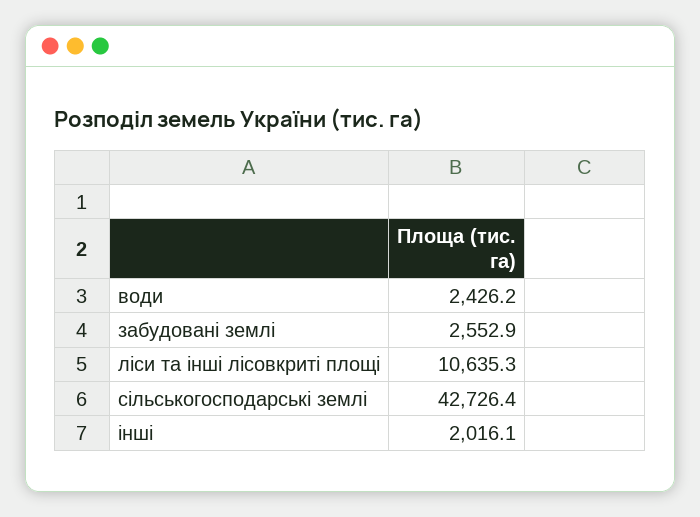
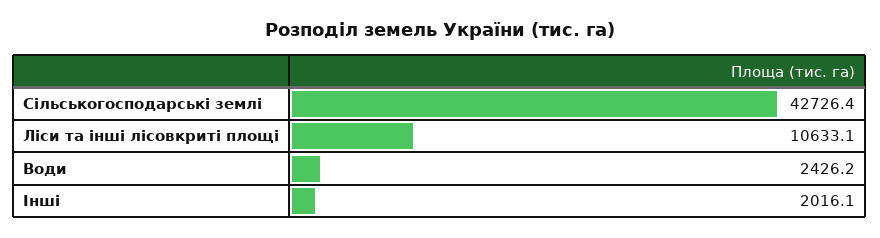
забудовані землі: 2552.9 -> none
ліси та інші лісовкриті площі: 10635.3 -> 10633.1

